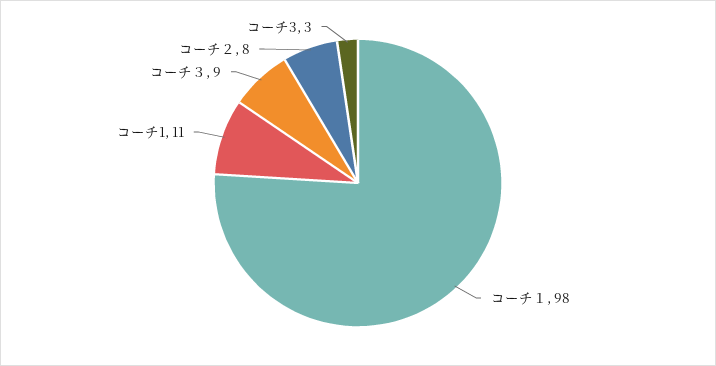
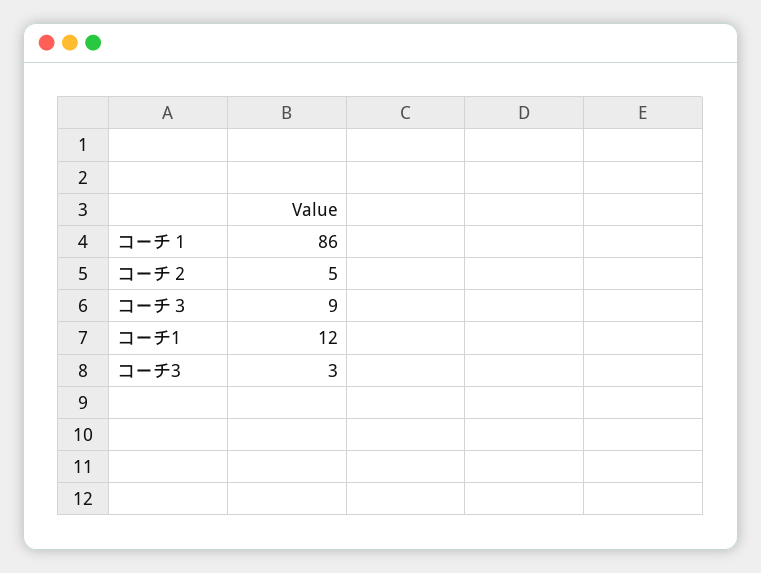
コーチ１: 98 -> 86
コーチ1: 11 -> 12
コーチ２: 8 -> 5

